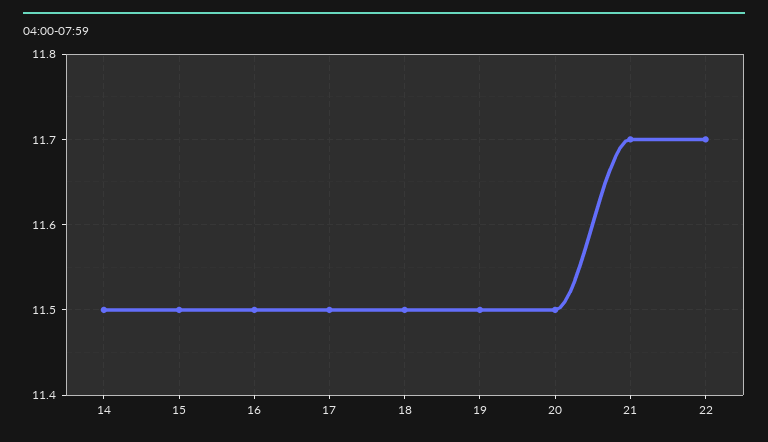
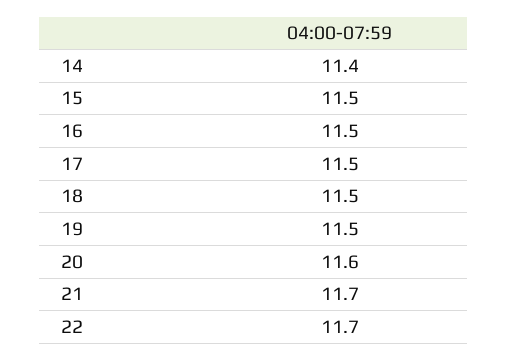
14: 11.5 -> 11.4
20: 11.5 -> 11.6

